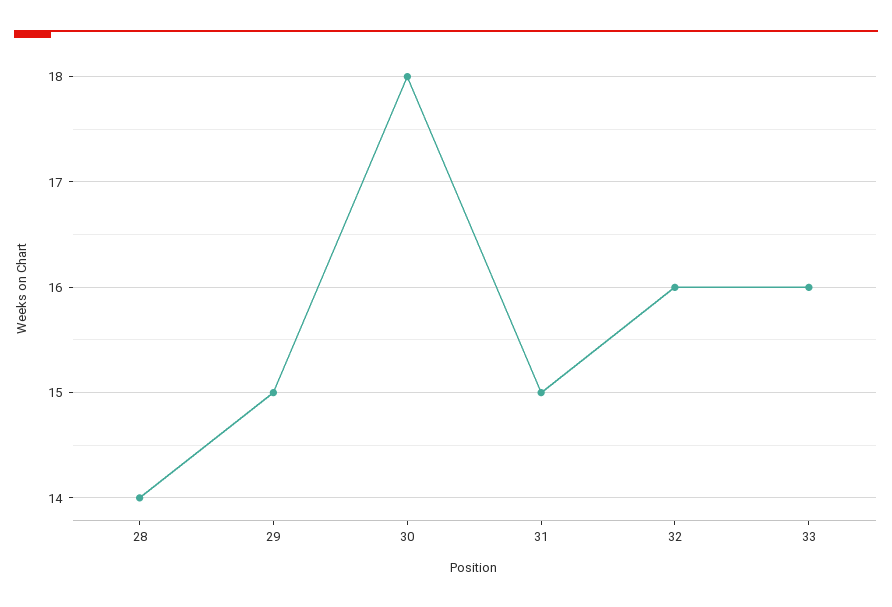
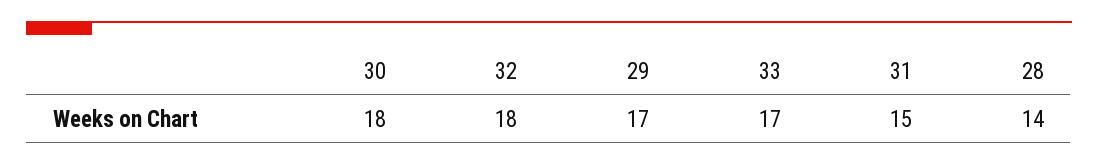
29: 15 -> 17
32: 16 -> 18
33: 16 -> 17

